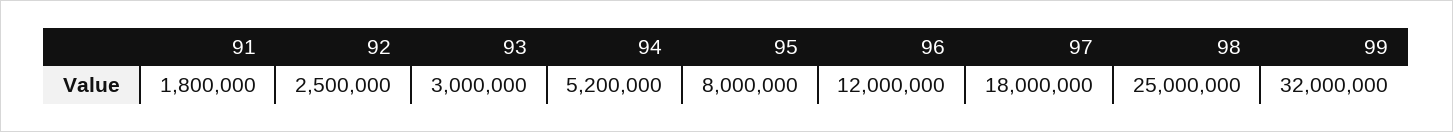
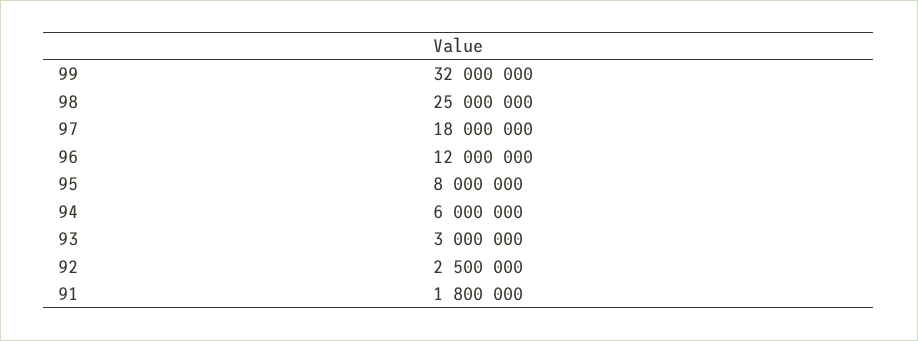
94: 5200000 -> 6000000

